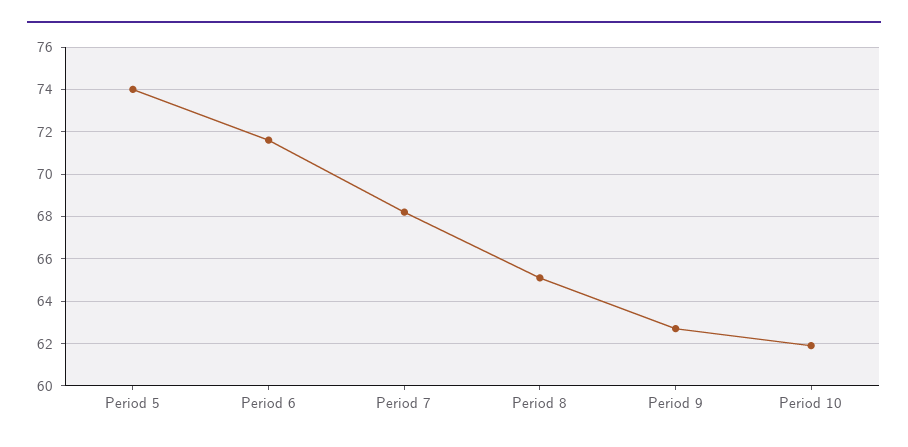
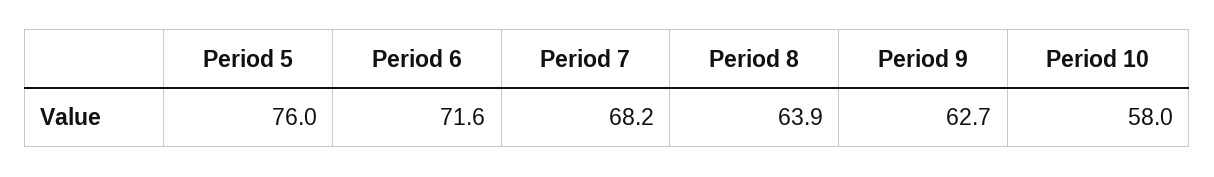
Period 5: 74 -> 76
Period 8: 65 -> 63.9
Period 10: 62 -> 58

